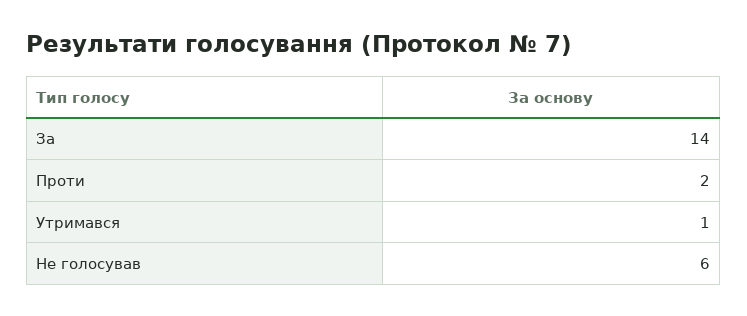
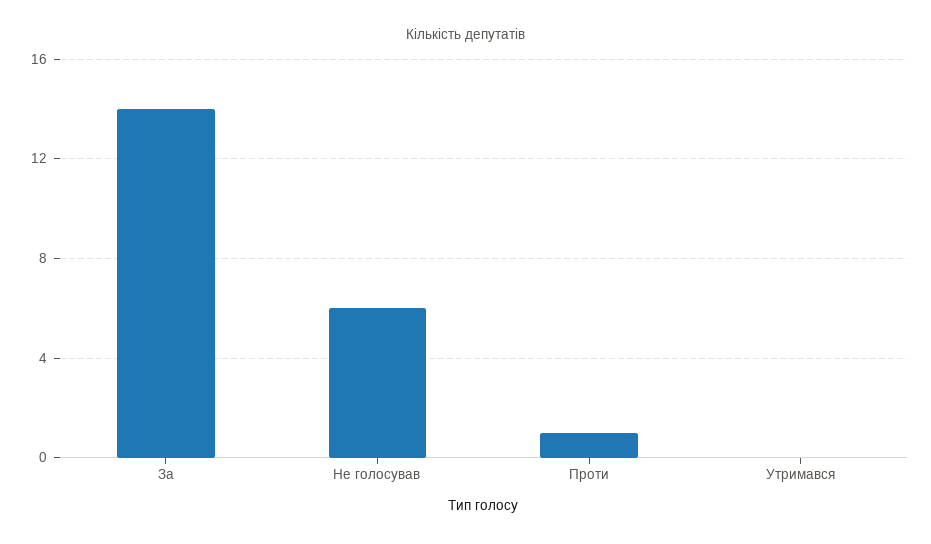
Проти: 2 -> 1
Утримався: 1 -> 0

